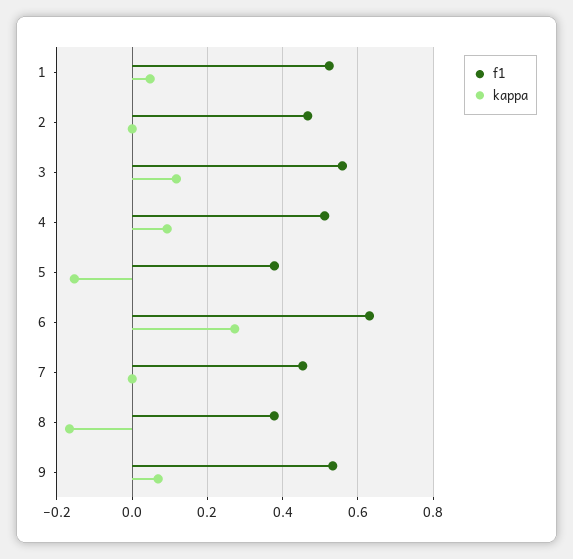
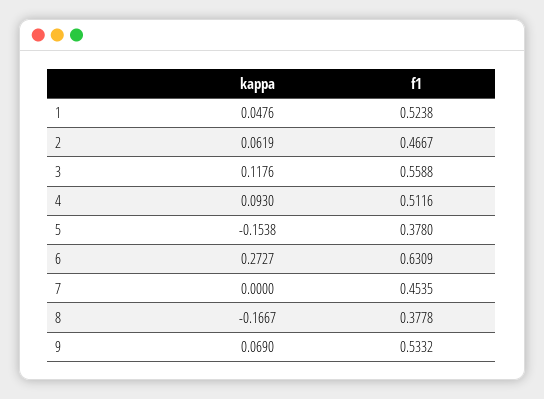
kappa, 2: 0 -> 0.0619

